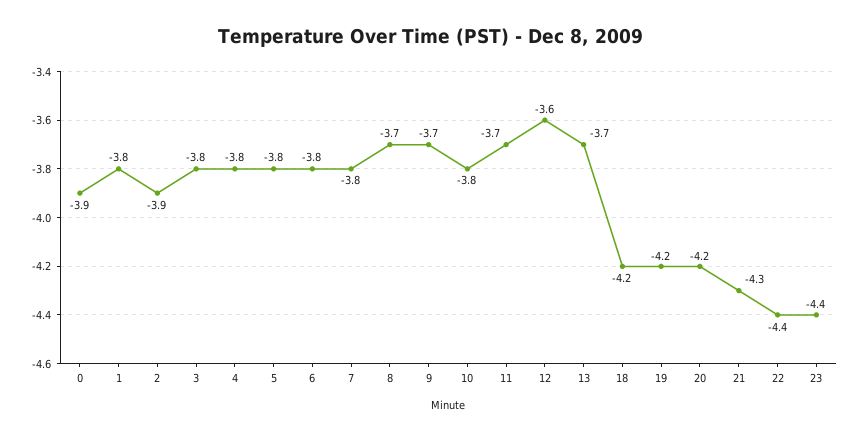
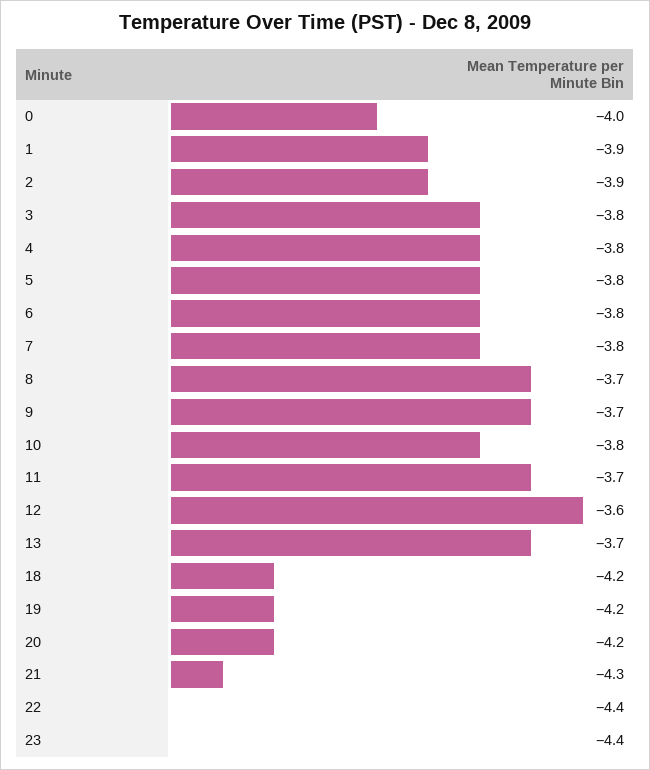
0: -3.9 -> -4
1: -3.8 -> -3.9

